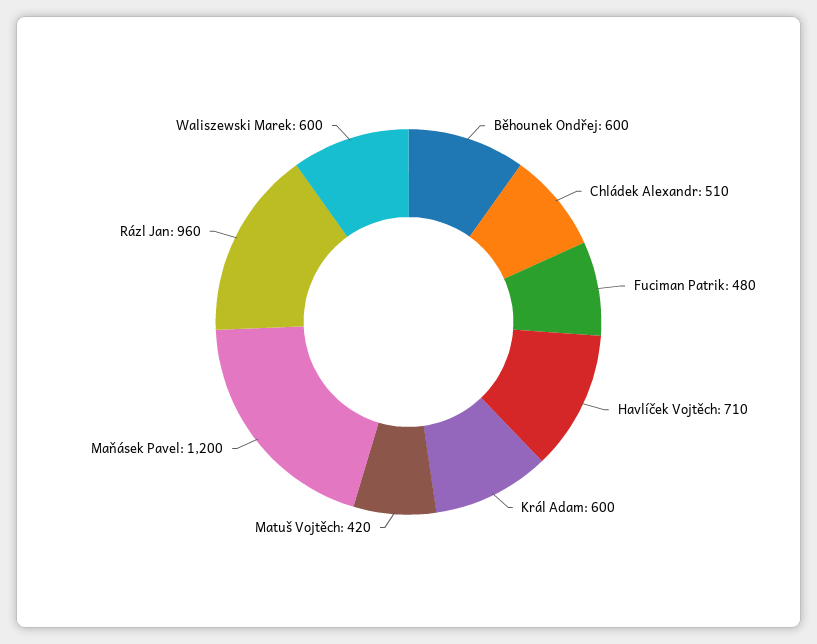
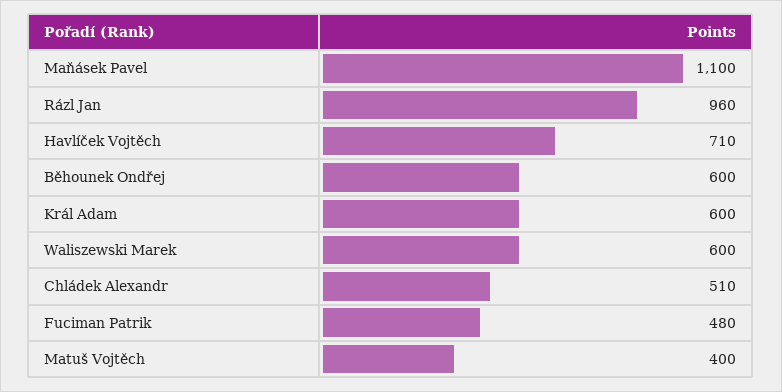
Matuš Vojtěch: 420 -> 400
Maňásek Pavel: 1200 -> 1100

